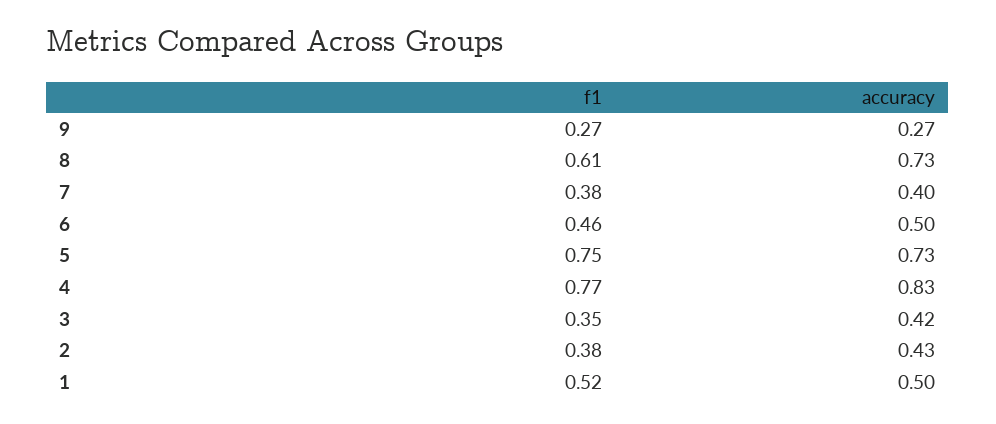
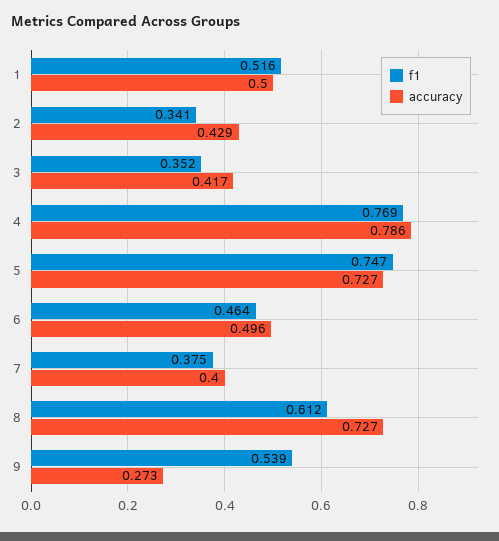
f1, 9: 0.27 -> 0.539
accuracy, 4: 0.83 -> 0.786
f1, 2: 0.38 -> 0.341

